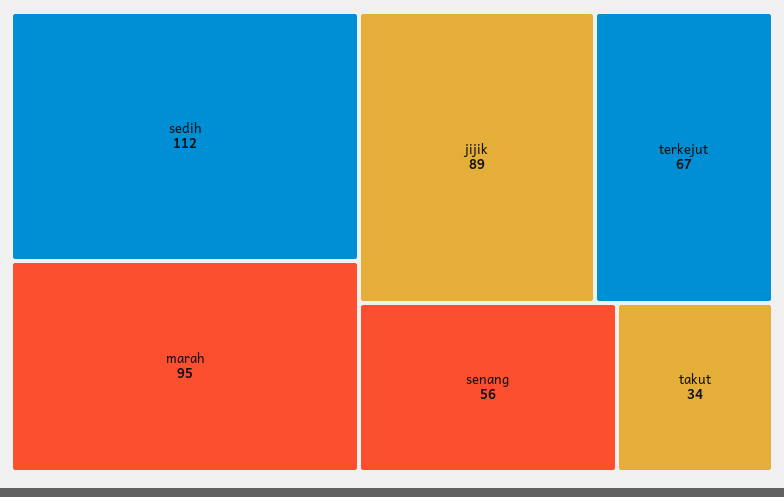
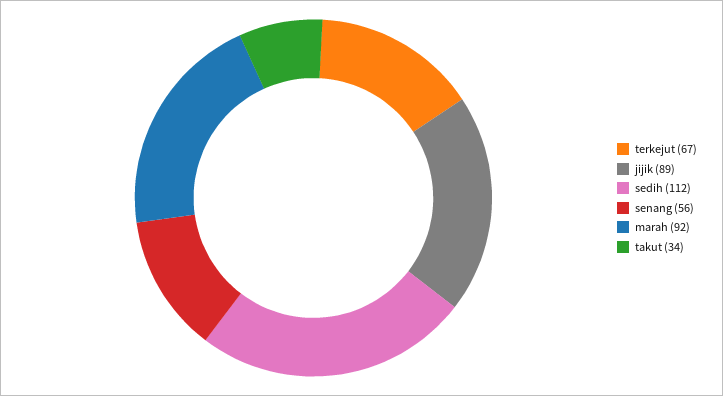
marah: 95 -> 92

